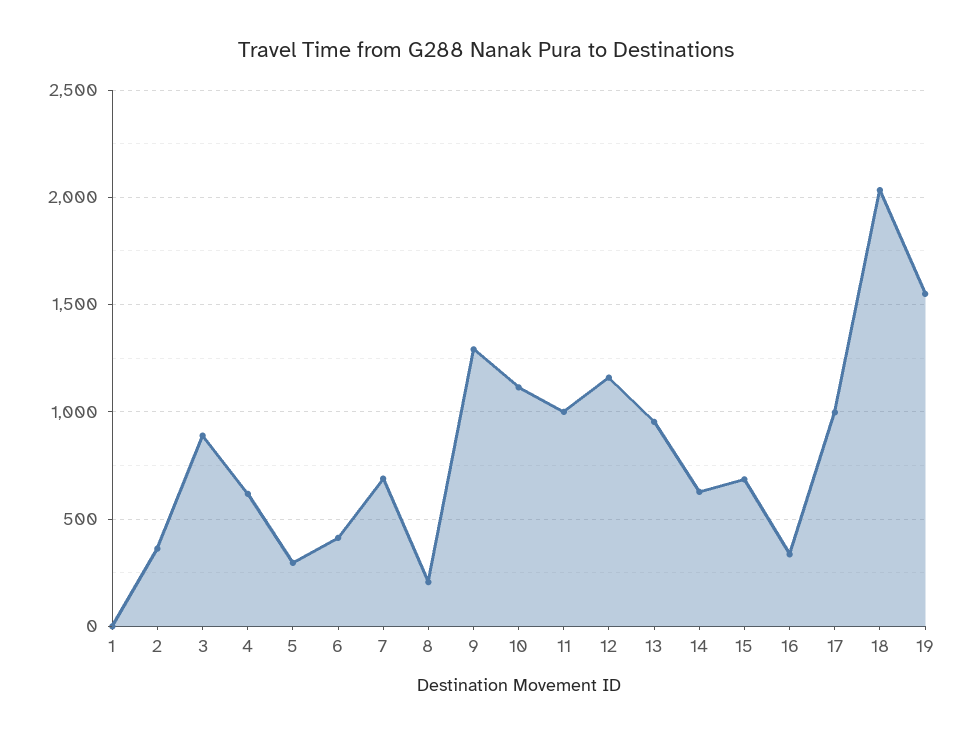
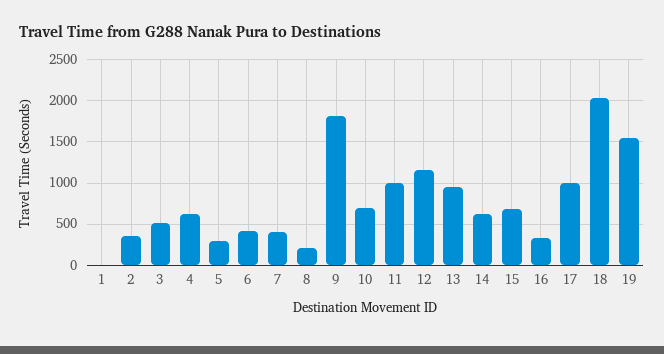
3: 900 -> 500
7: 700 -> 400
9: 1300 -> 1800
10: 1100 -> 700

